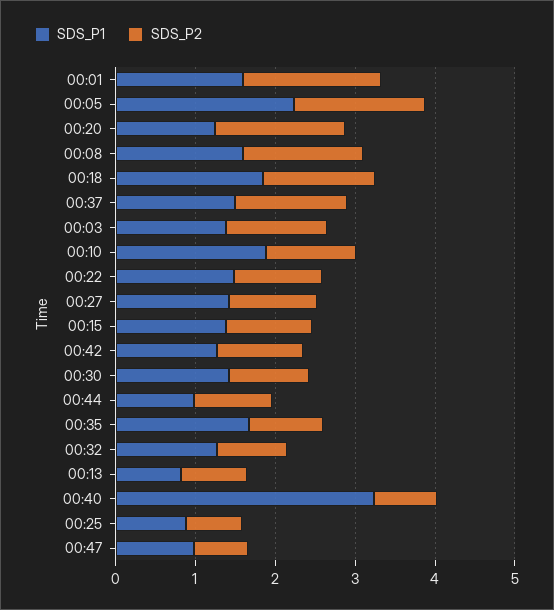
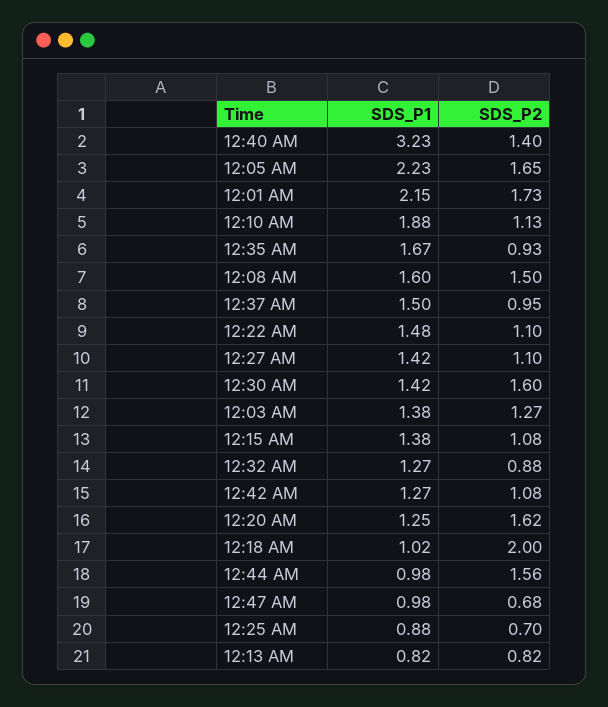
SDS_P1, 00:01: 1.6 -> 2.15
SDS_P1, 00:18: 1.8 -> 1.02
SDS_P2, 00:18: 1.4 -> 2
SDS_P2, 00:37: 1.4 -> 0.95
SDS_P2, 00:30: 1 -> 1.6
SDS_P2, 00:44: 1 -> 1.56
SDS_P2, 00:40: 0.8 -> 1.4

